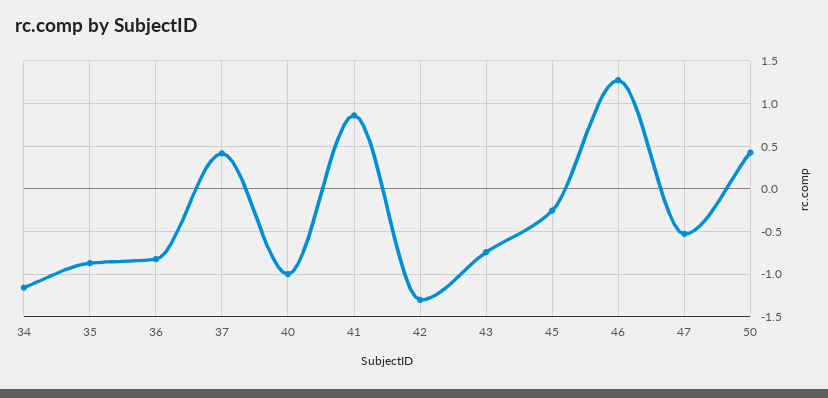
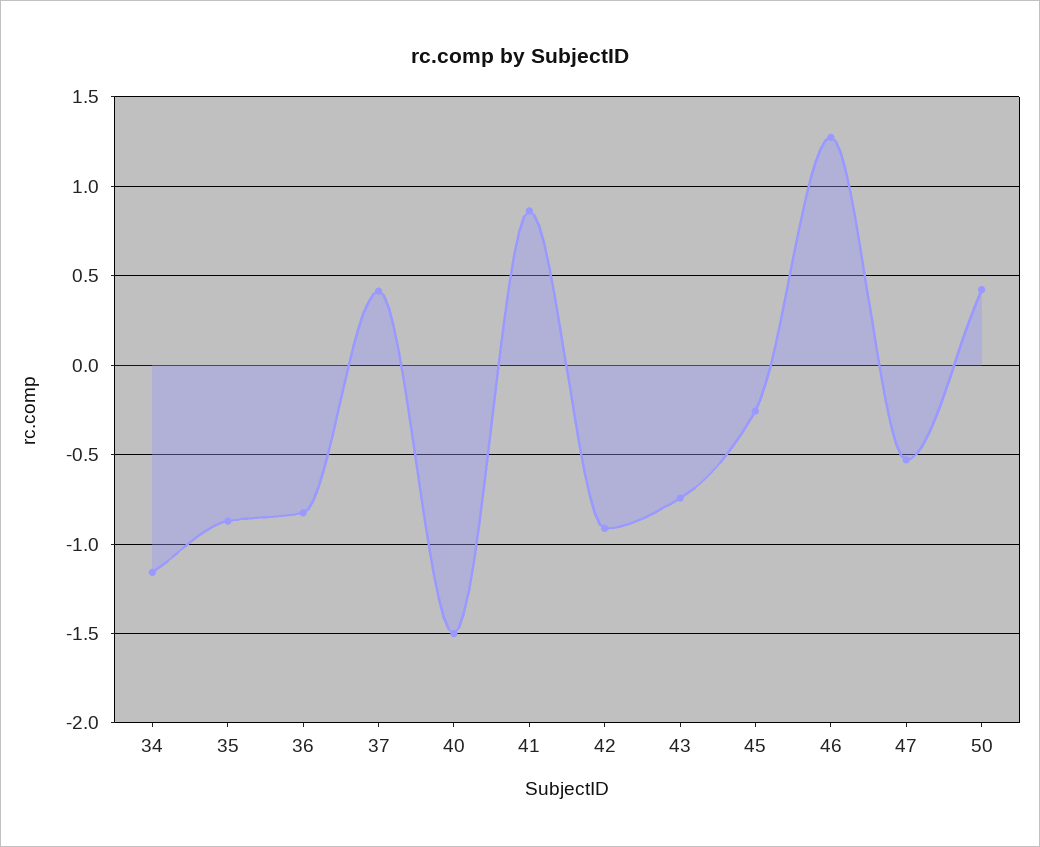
40: -1 -> -1.5
42: -1.3 -> -0.9

